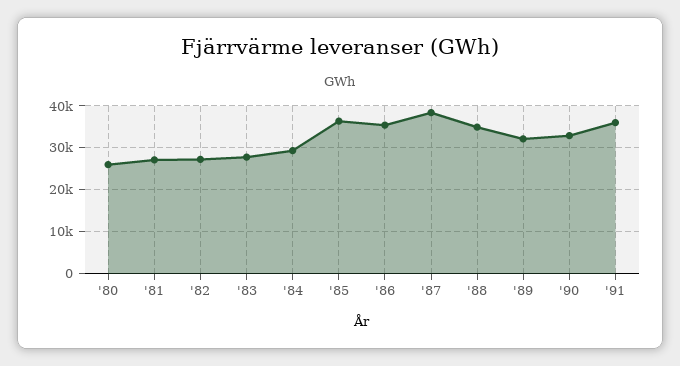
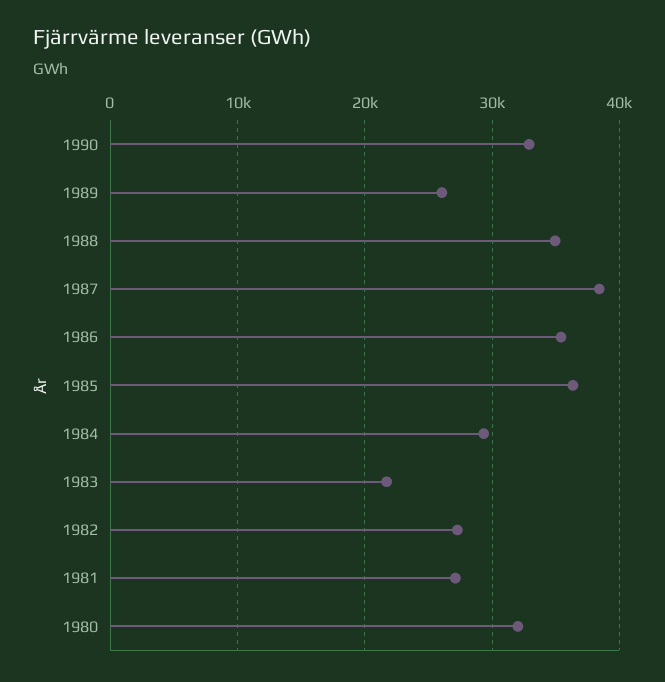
'80: 26000 -> 32000
'83: 28000 -> 22000
'89: 32000 -> 26000
'91: 36000 -> none

